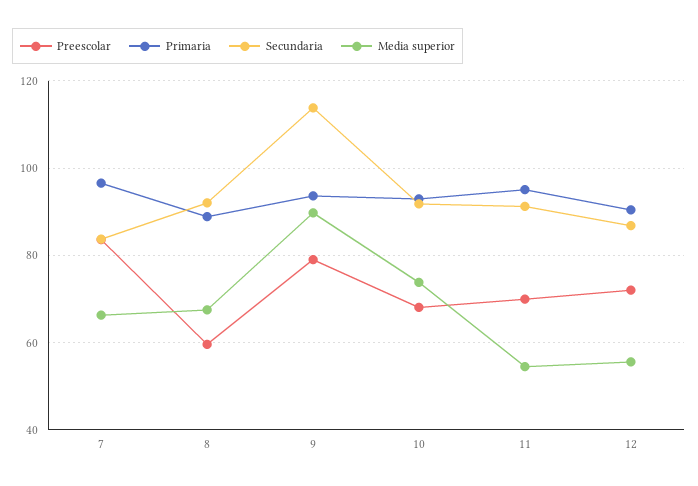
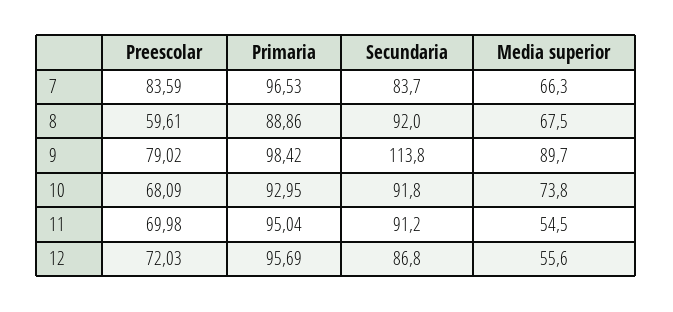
Primaria, 9: 94 -> 98.42
Primaria, 12: 90 -> 95.69

